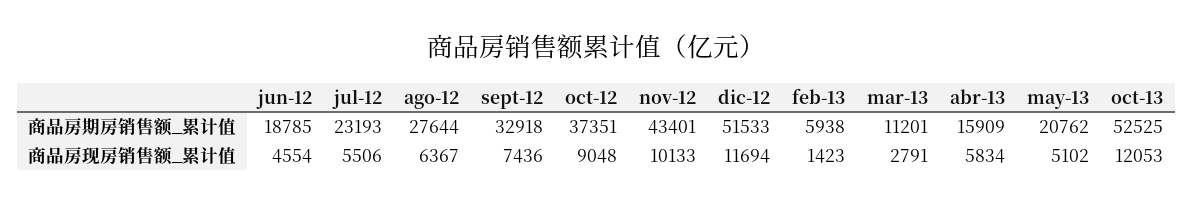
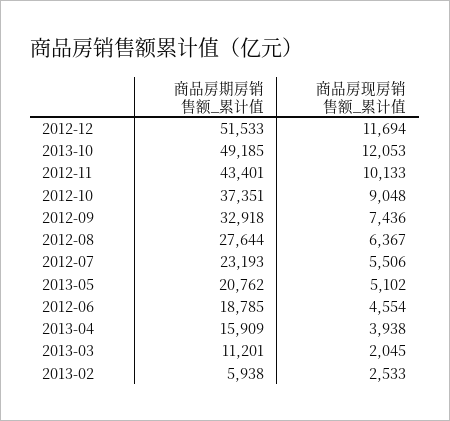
oct-13, 商品房期房销售额_累计值: 52525 -> 49185
feb-13, 商品房现房销售额_累计值: 1423 -> 2533
mar-13, 商品房现房销售额_累计值: 2791 -> 2045
abr-13, 商品房现房销售额_累计值: 5834 -> 3938

